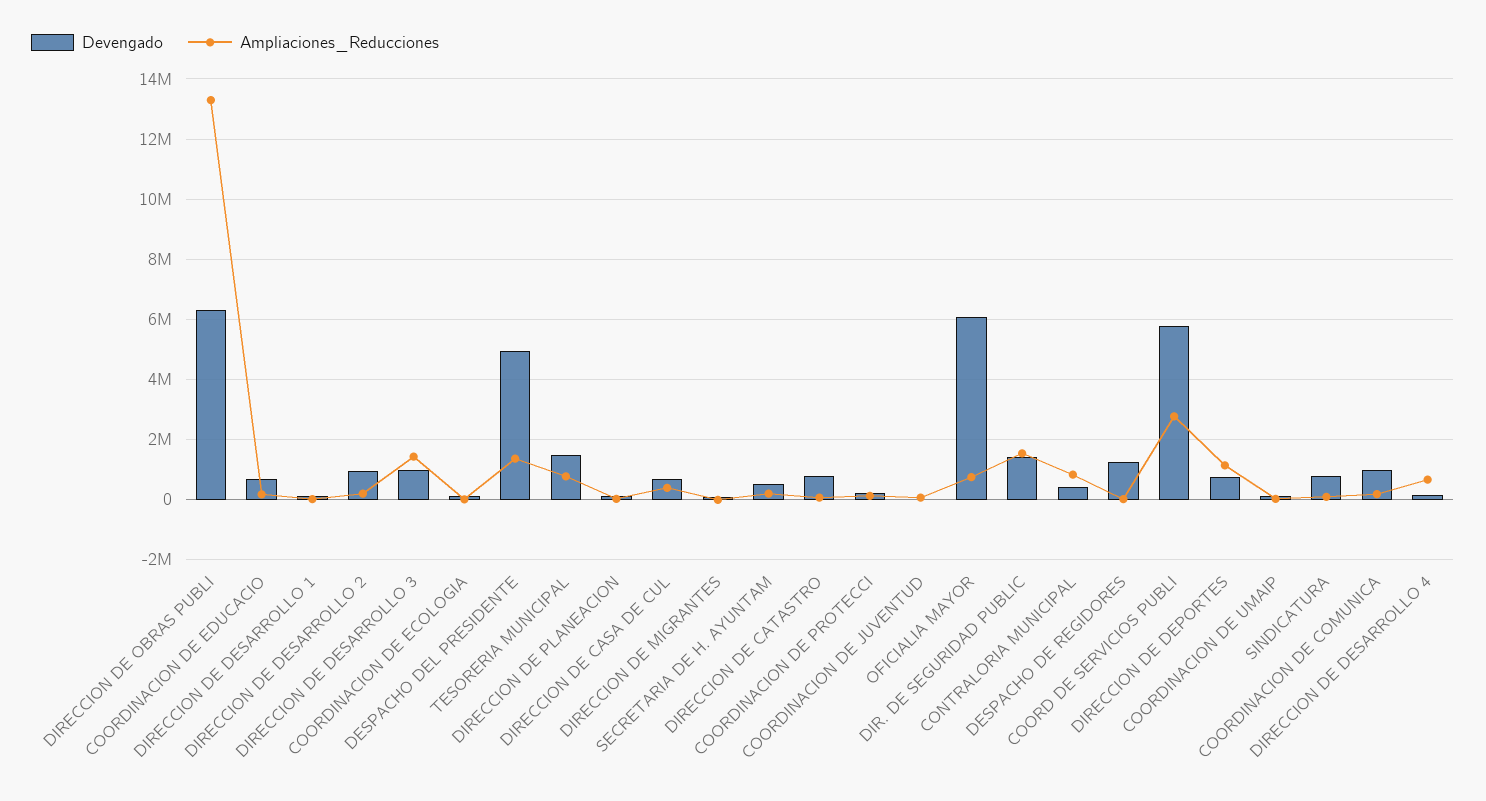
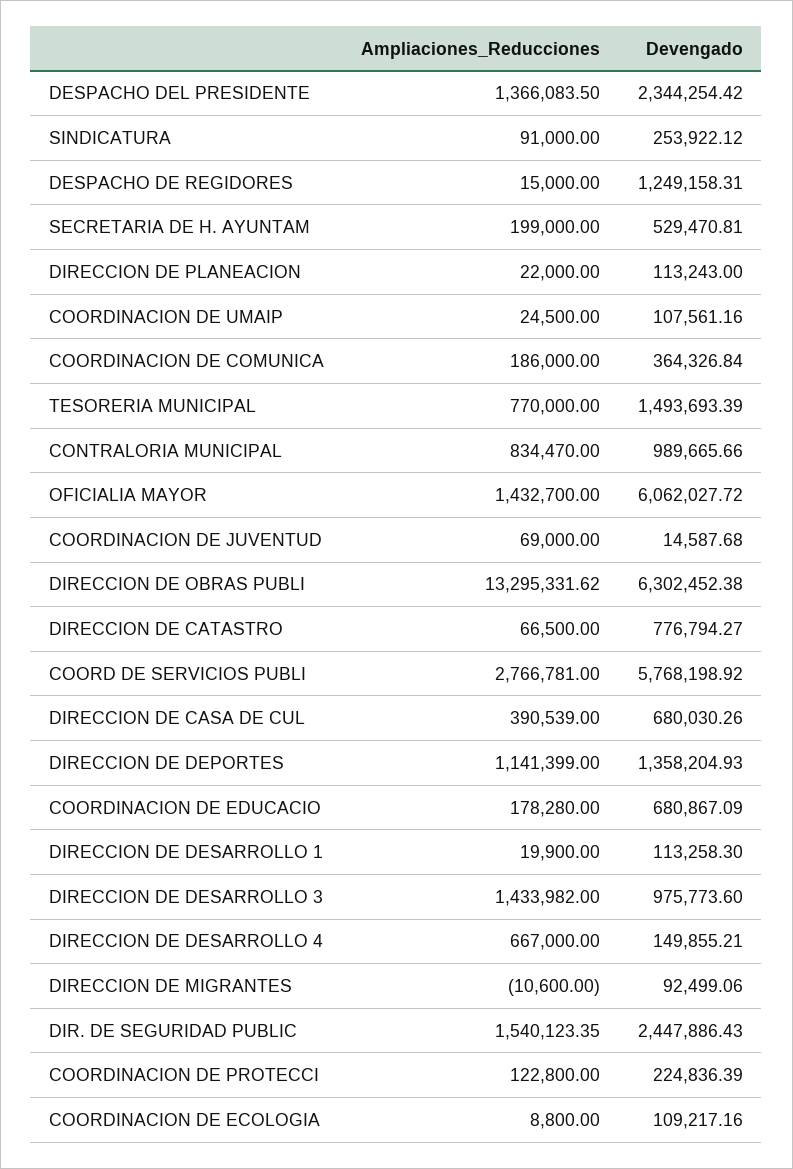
Devengado, DIRECCION DE DESARROLLO 2: 1000000 -> none
Ampliaciones_Reducciones, DIRECCION DE DESARROLLO 2: 200000 -> none
Devengado, DESPACHO DEL PRESIDENTE: 5000000 -> 2344254.42
Ampliaciones_Reducciones, OFICIALIA MAYOR: 800000 -> 1432700
Devengado, DIR. DE SEGURIDAD PUBLIC: 1400000 -> 2447886.43
Devengado, CONTRALORIA MUNICIPAL: 400000 -> 989665.66
Devengado, DIRECCION DE DEPORTES: 800000 -> 1358204.93
Devengado, SINDICATURA: 800000 -> 253922.12
Devengado, COORDINACION DE COMUNICA: 1000000 -> 364326.84

